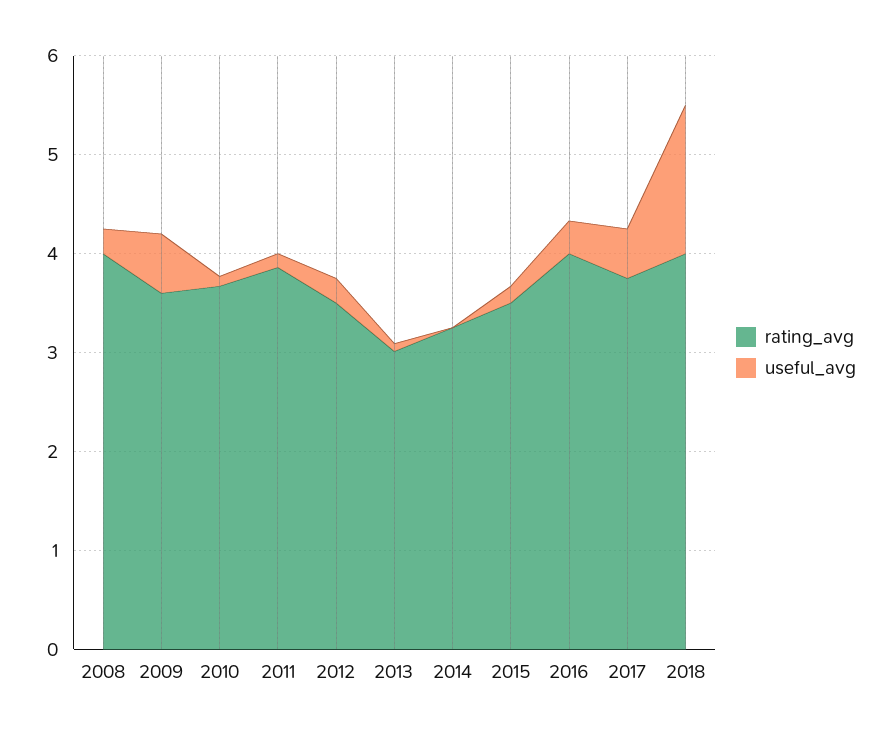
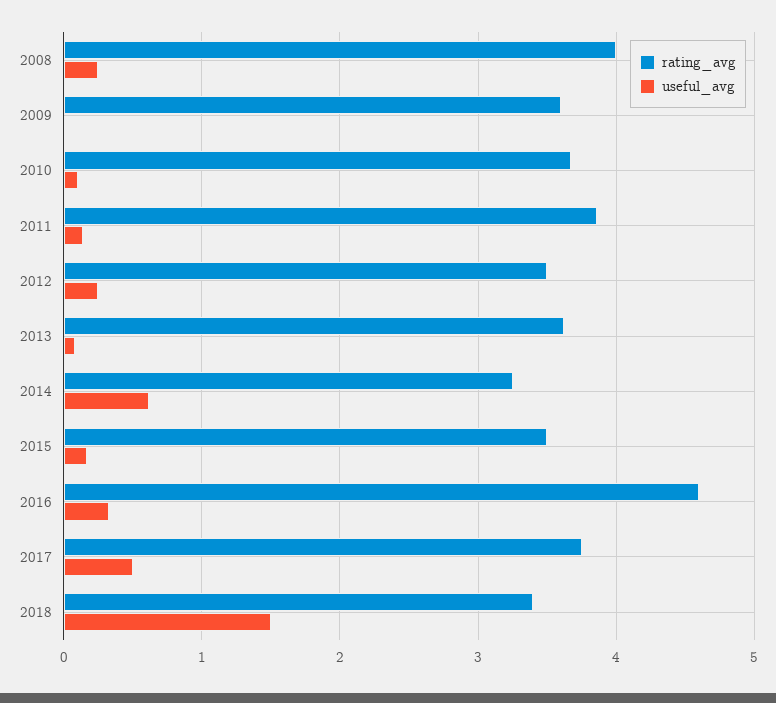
useful_avg, 2009: 0.6 -> 0
rating_avg, 2013: 3 -> 3.6
useful_avg, 2014: 0 -> 0.6
rating_avg, 2016: 4 -> 4.6
rating_avg, 2018: 4 -> 3.4

